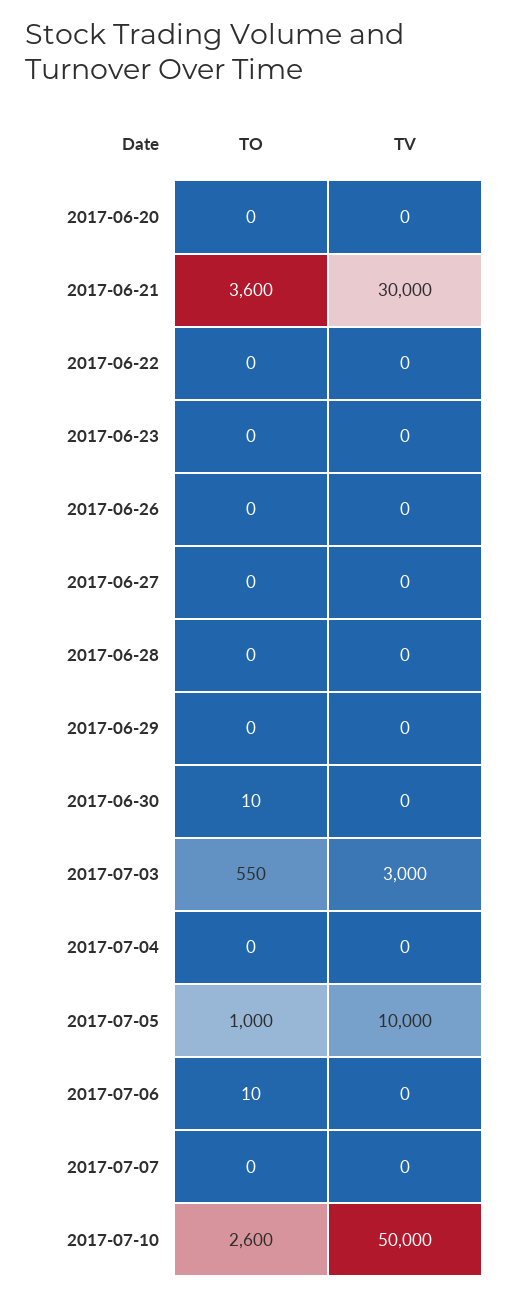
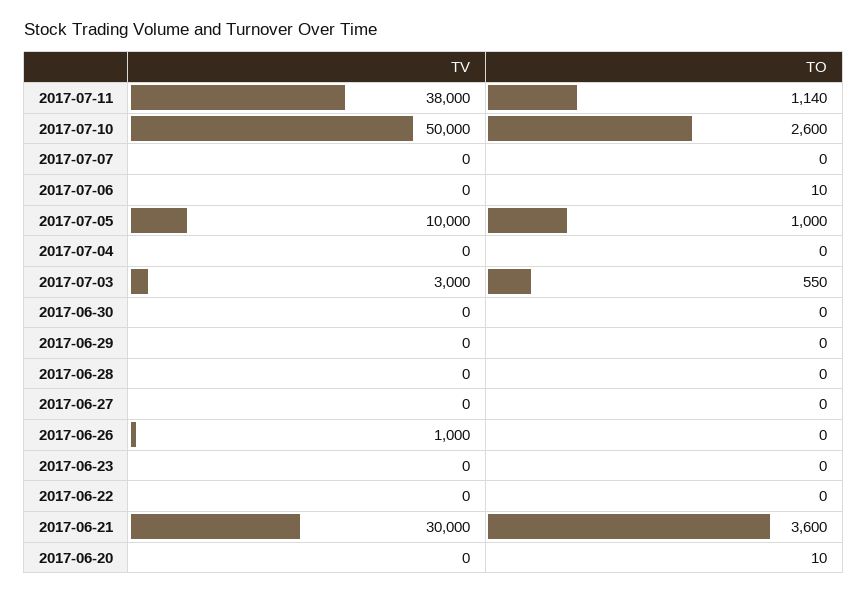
TO, 2017-06-20: 0 -> 10
TV, 2017-06-26: 0 -> 1000
TO, 2017-06-30: 10 -> 0
TV, 2017-07-11: none -> 38000
TO, 2017-07-11: none -> 1140

